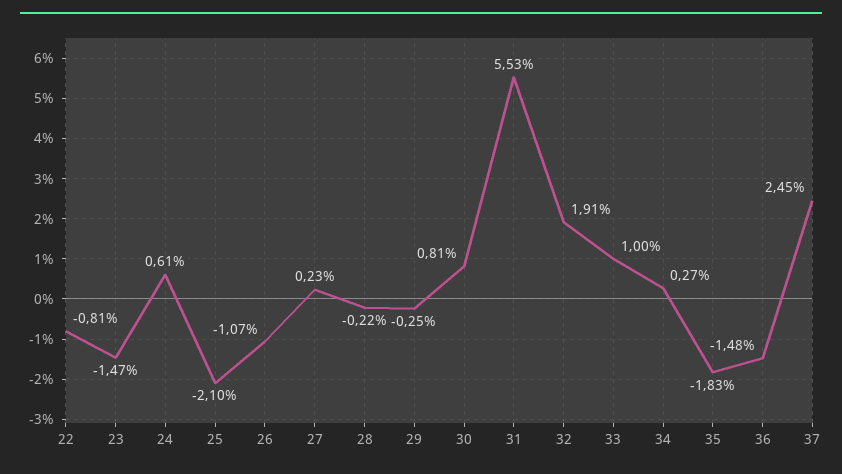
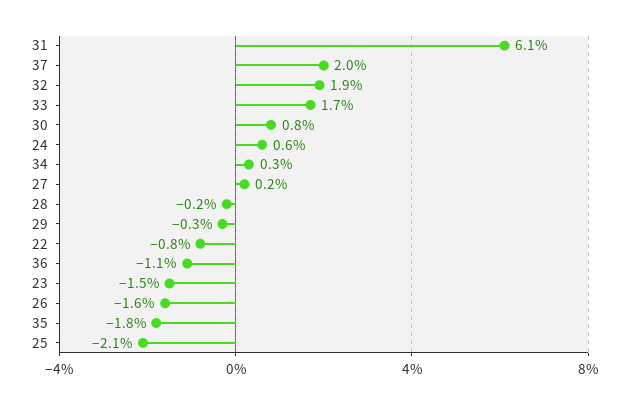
26: -1.07 -> -1.6
31: 5.53 -> 6.1
33: 1 -> 1.7
36: -1.48 -> -1.1
37: 2.45 -> 2

